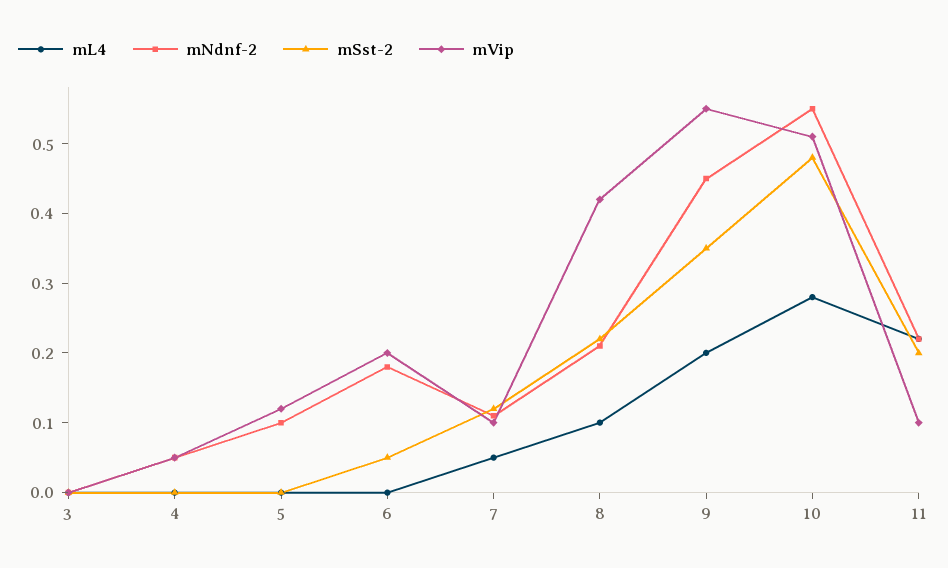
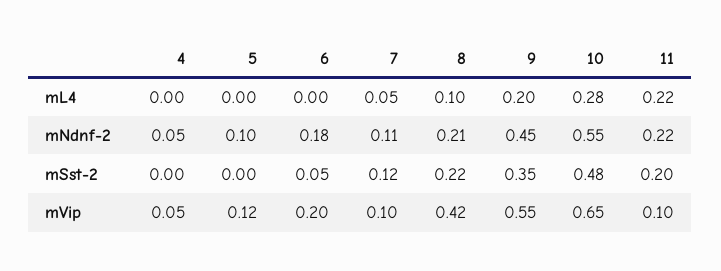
mL4, 3: 0 -> none
mNdnf-2, 3: 0 -> none
mSst-2, 3: 0 -> none
mVip, 3: 0 -> none
mVip, 10: 0.5 -> 0.65

